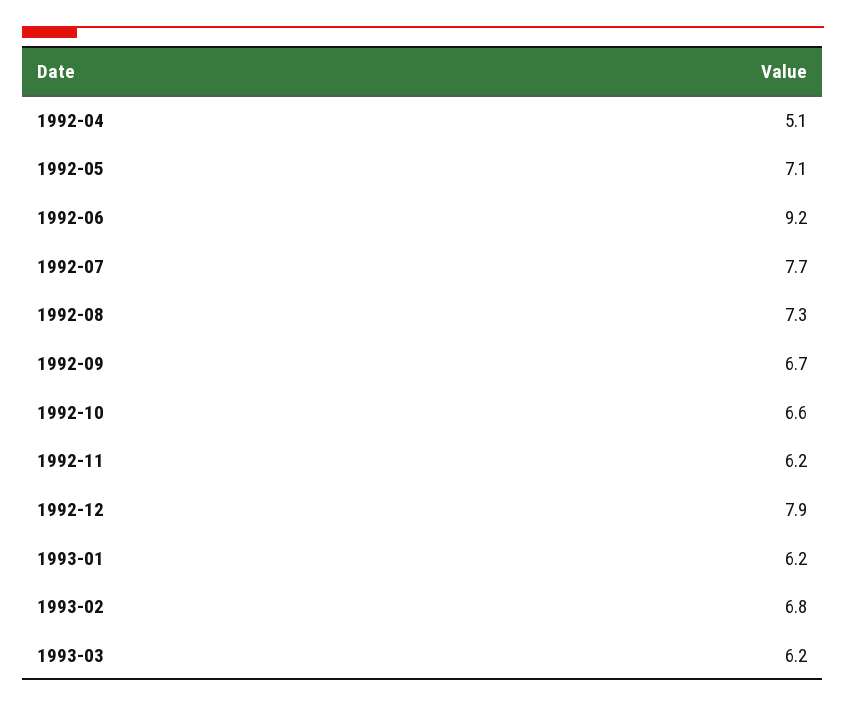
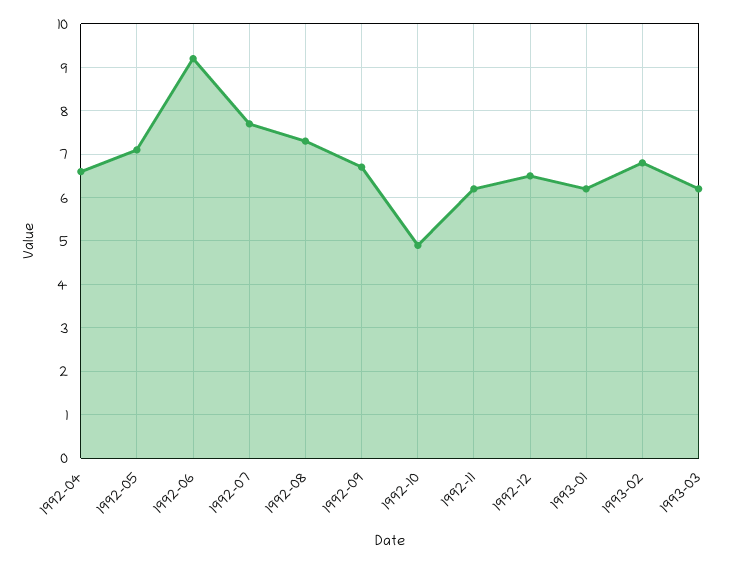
1992-04: 5.1 -> 6.5
1992-10: 6.6 -> 5
1992-12: 7.9 -> 6.5

